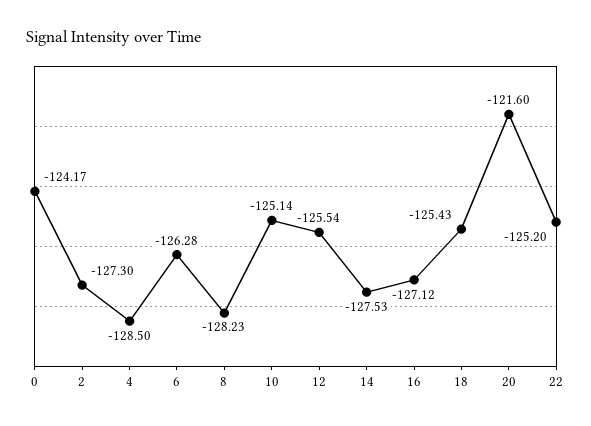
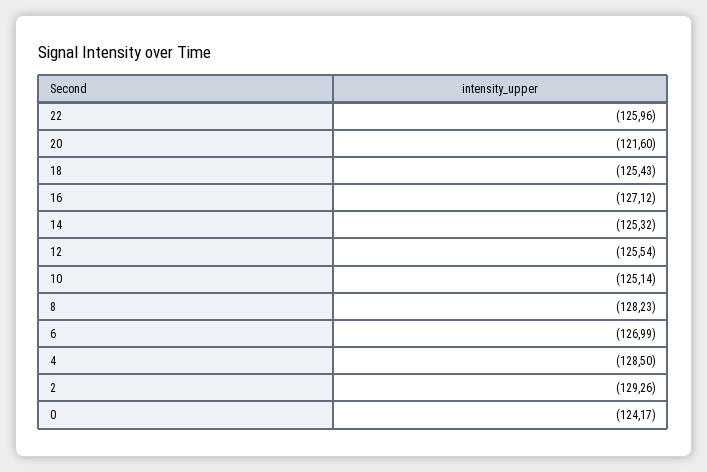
2: -127.3 -> -129.26
6: -126.28 -> -126.99
14: -127.53 -> -125.32
22: -125.2 -> -125.96

